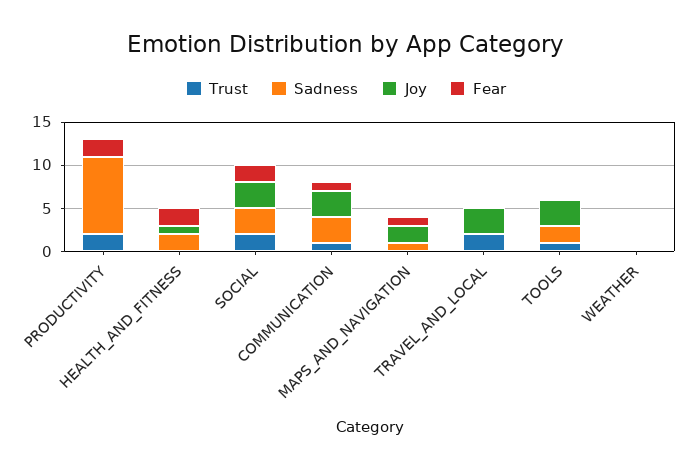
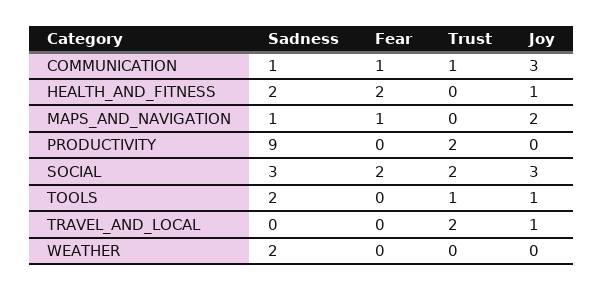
Fear, PRODUCTIVITY: 2 -> 0
Sadness, COMMUNICATION: 3 -> 1
Joy, TRAVEL_AND_LOCAL: 3 -> 1
Joy, TOOLS: 3 -> 1
Sadness, WEATHER: 0 -> 2

